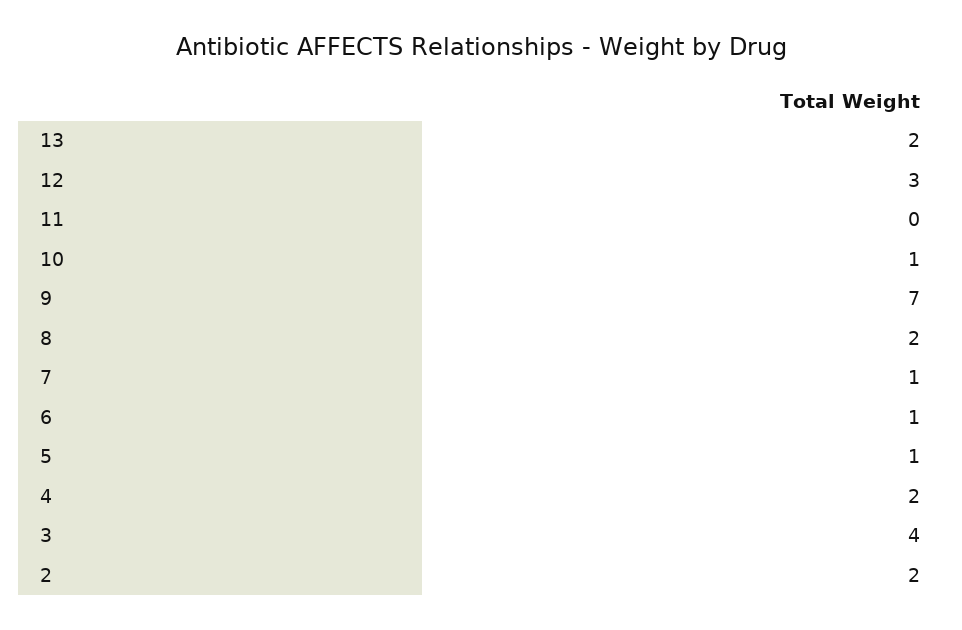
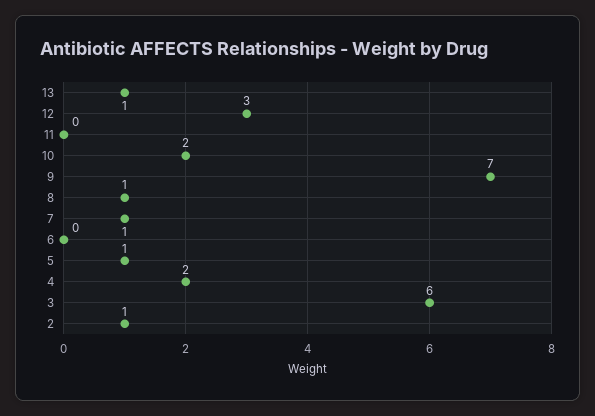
13: 2 -> 1
10: 1 -> 2
8: 2 -> 1
6: 1 -> 0
3: 4 -> 6
2: 2 -> 1

